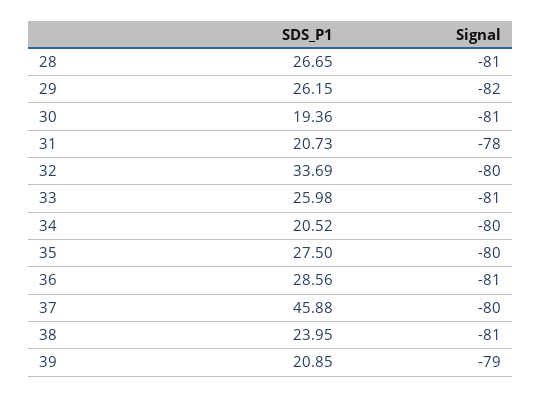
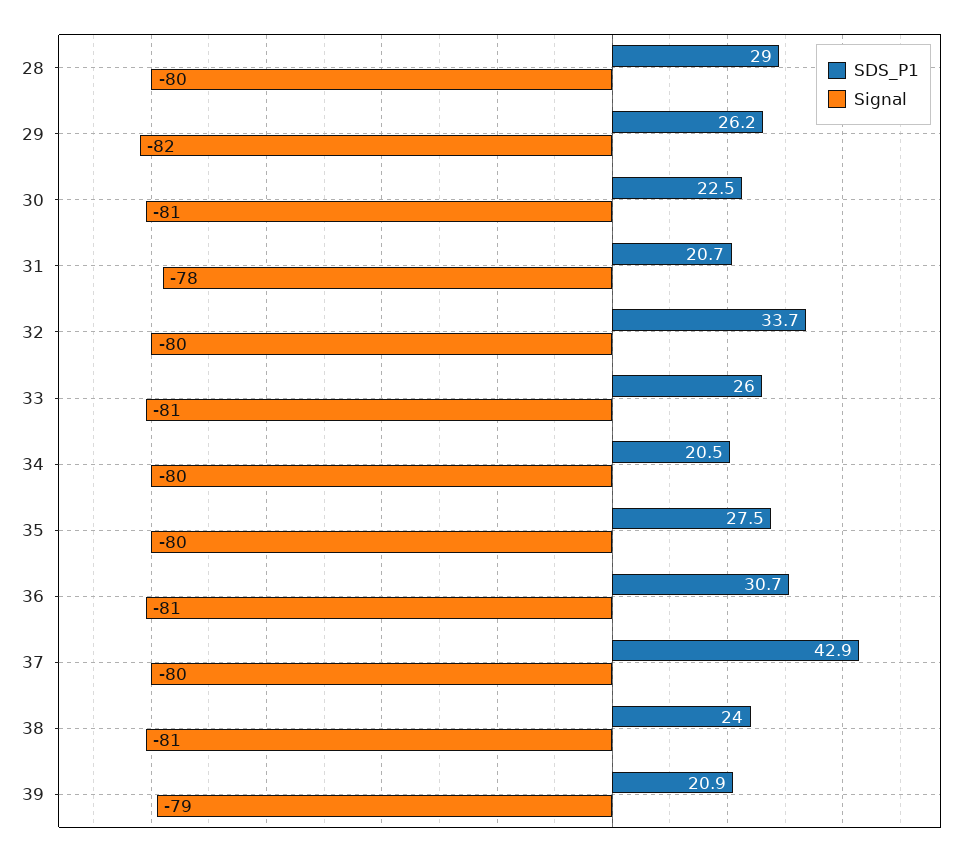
SDS_P1, 28: 26.65 -> 29
Signal, 28: -81 -> -80
SDS_P1, 30: 19.36 -> 22.5
SDS_P1, 36: 28.56 -> 30.7
SDS_P1, 37: 45.88 -> 42.9

